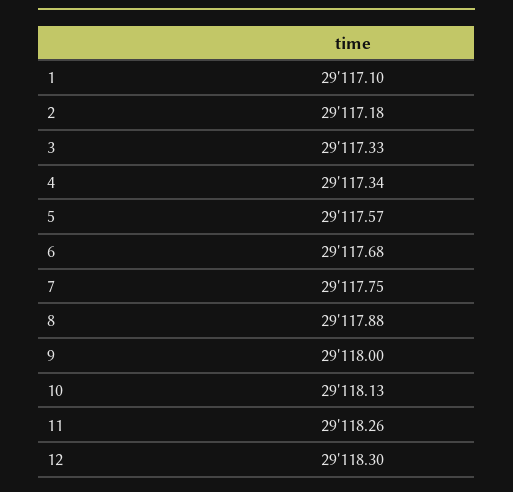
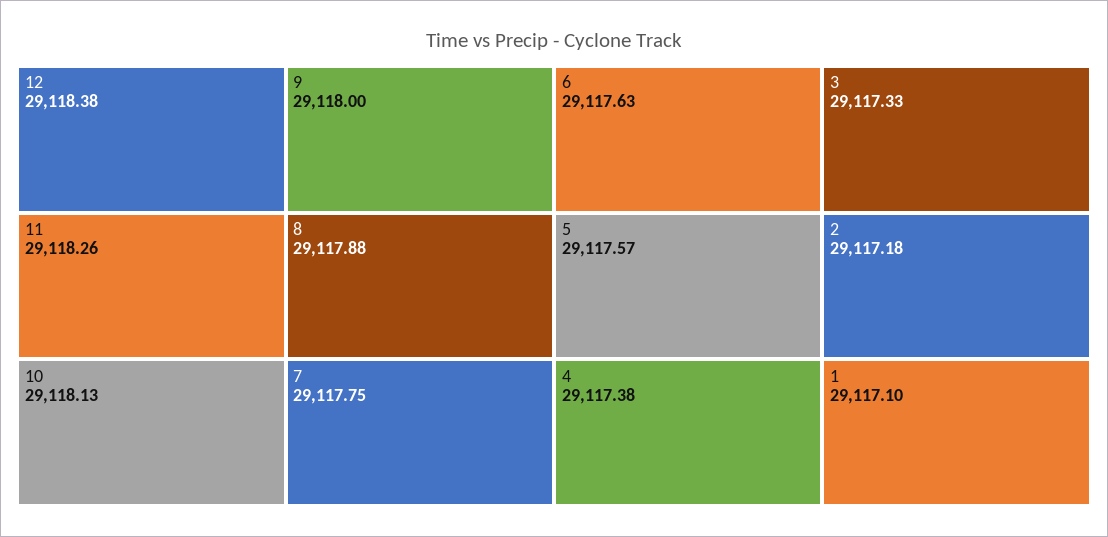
4: 29117.34 -> 29117.38
6: 29117.68 -> 29117.63
12: 29118.3 -> 29118.38

